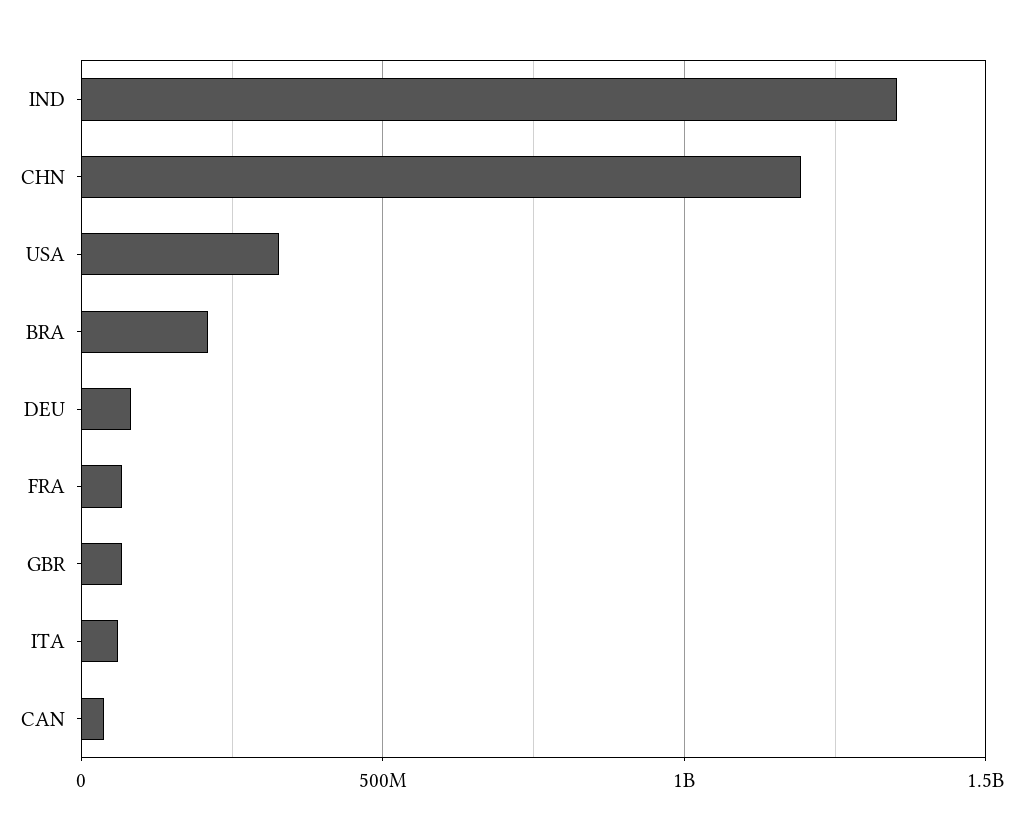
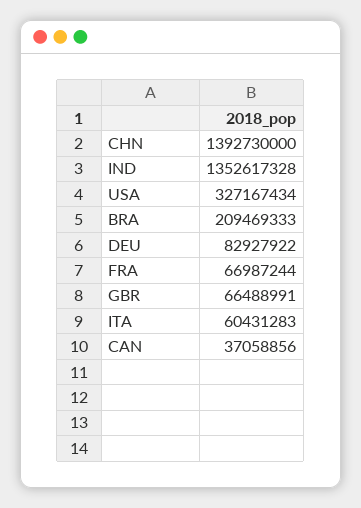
CHN: 1200000000 -> 1392730000

